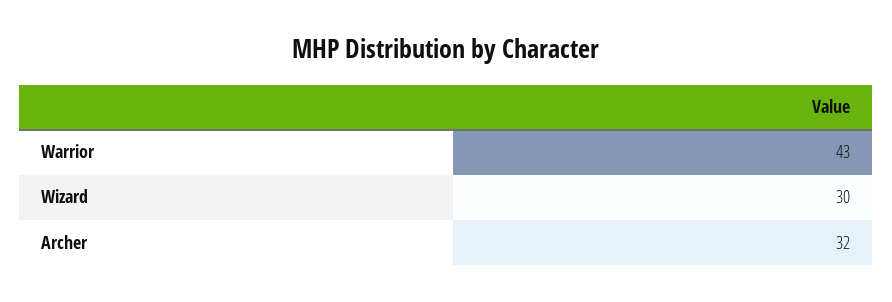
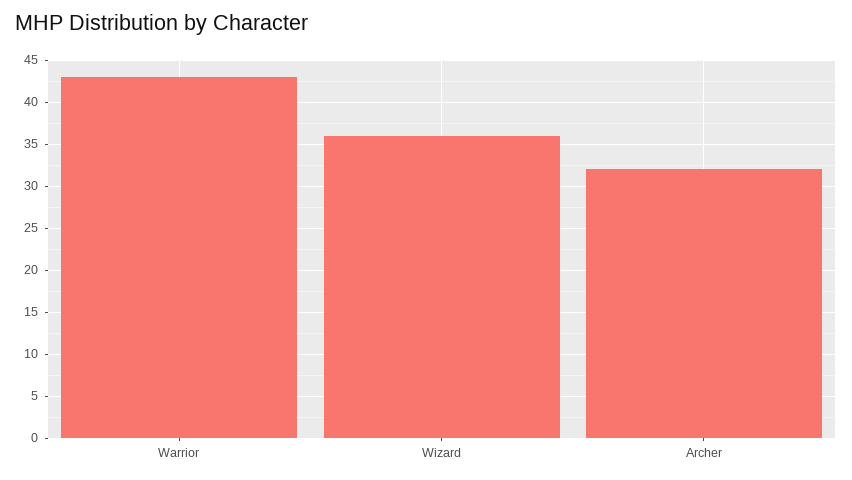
Wizard: 30 -> 36

